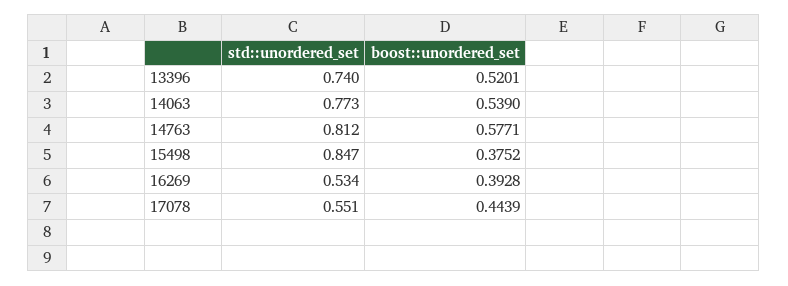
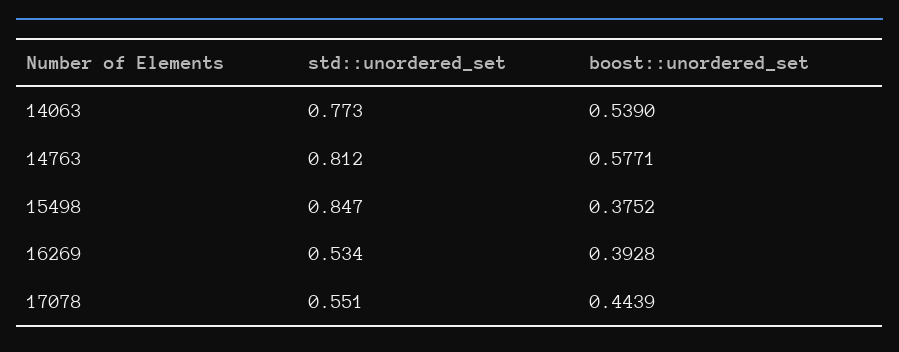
std::unordered_set, 13396: 0.74 -> none
boost::unordered_set, 13396: 0.5201 -> none

